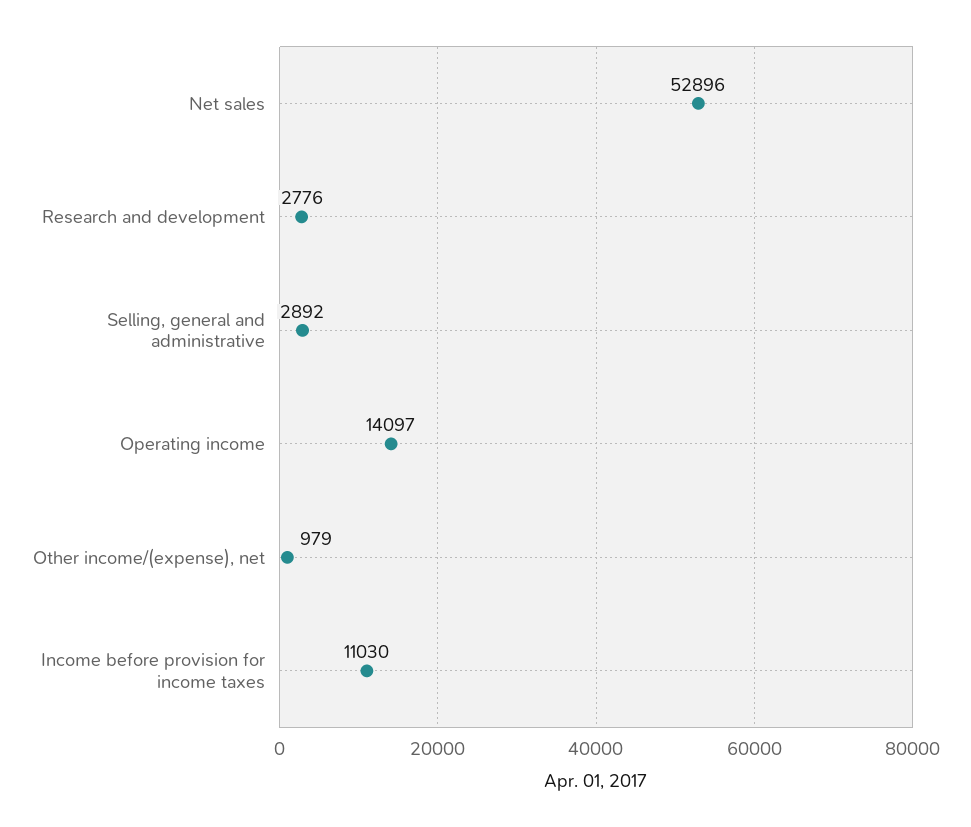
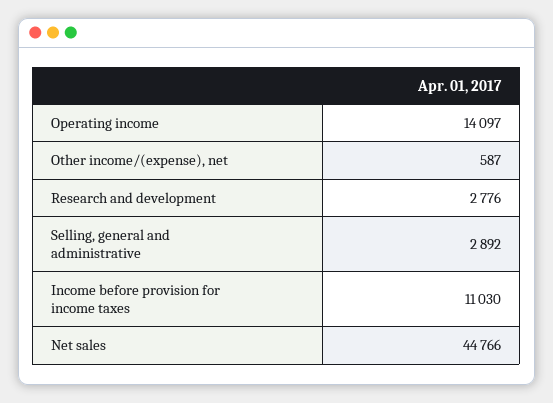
Net sales: 52896 -> 44766
Other income/(expense), net: 979 -> 587

